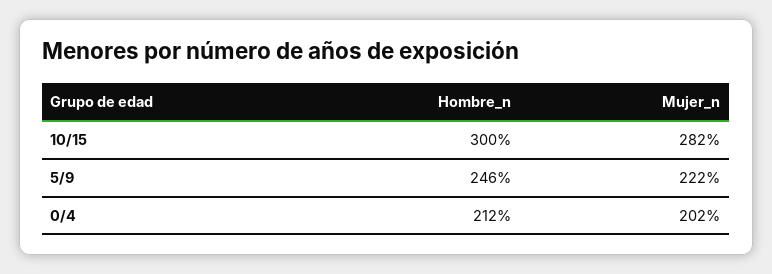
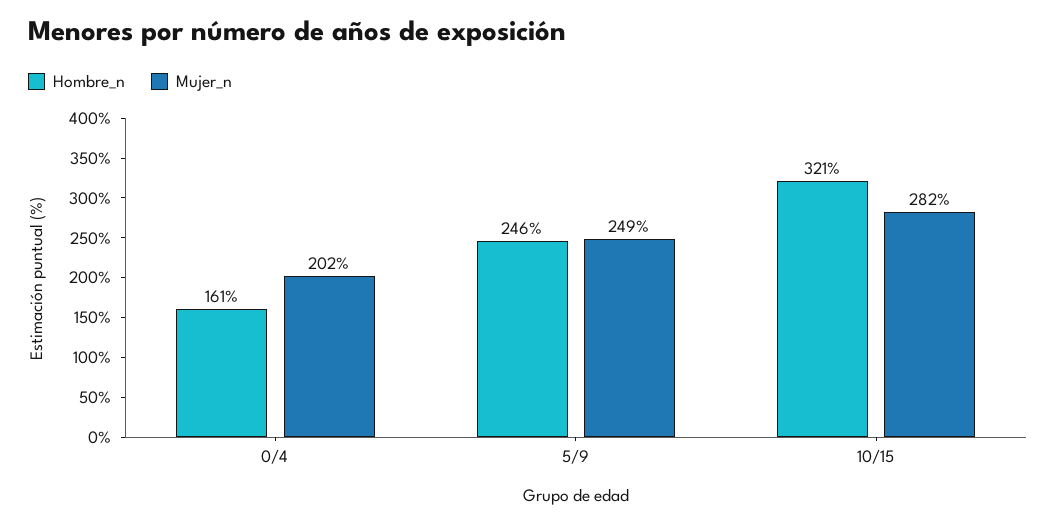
Hombre_n, 10/15: 300 -> 321
Mujer_n, 5/9: 222 -> 249
Hombre_n, 0/4: 212 -> 161

